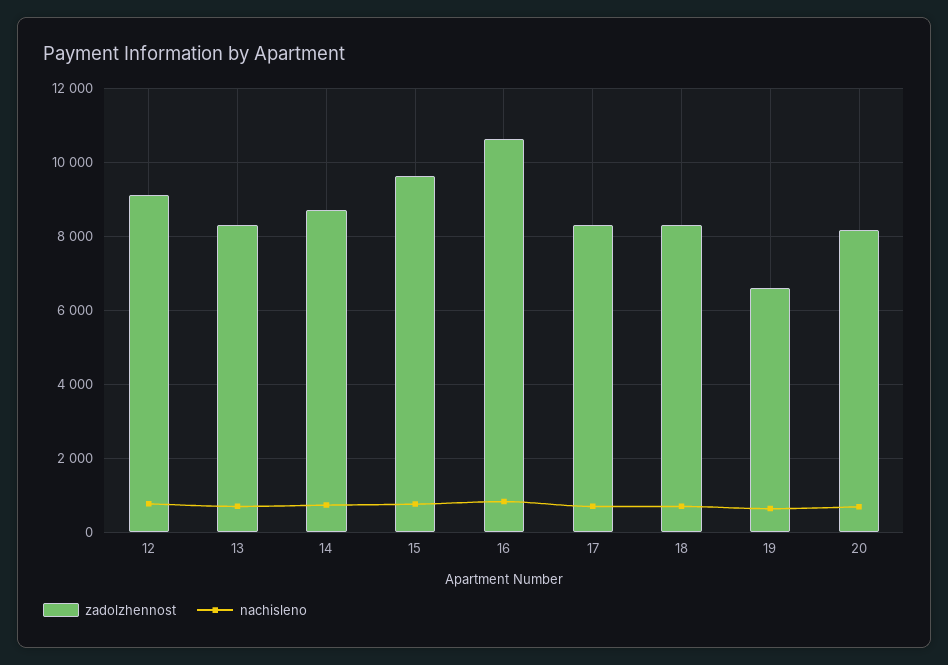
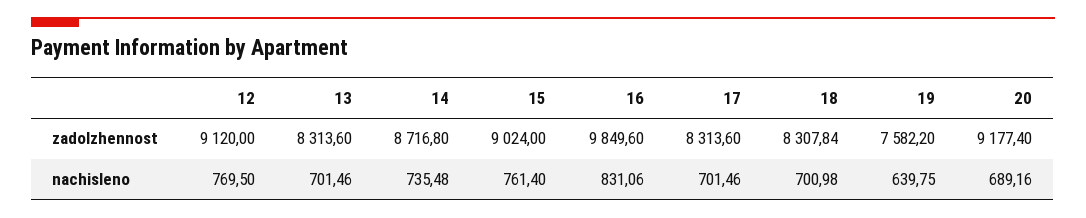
zadolzhennost, 15: 9600 -> 9024
zadolzhennost, 16: 10600 -> 9849.6
zadolzhennost, 19: 6600 -> 7582.2
zadolzhennost, 20: 8200 -> 9177.4

